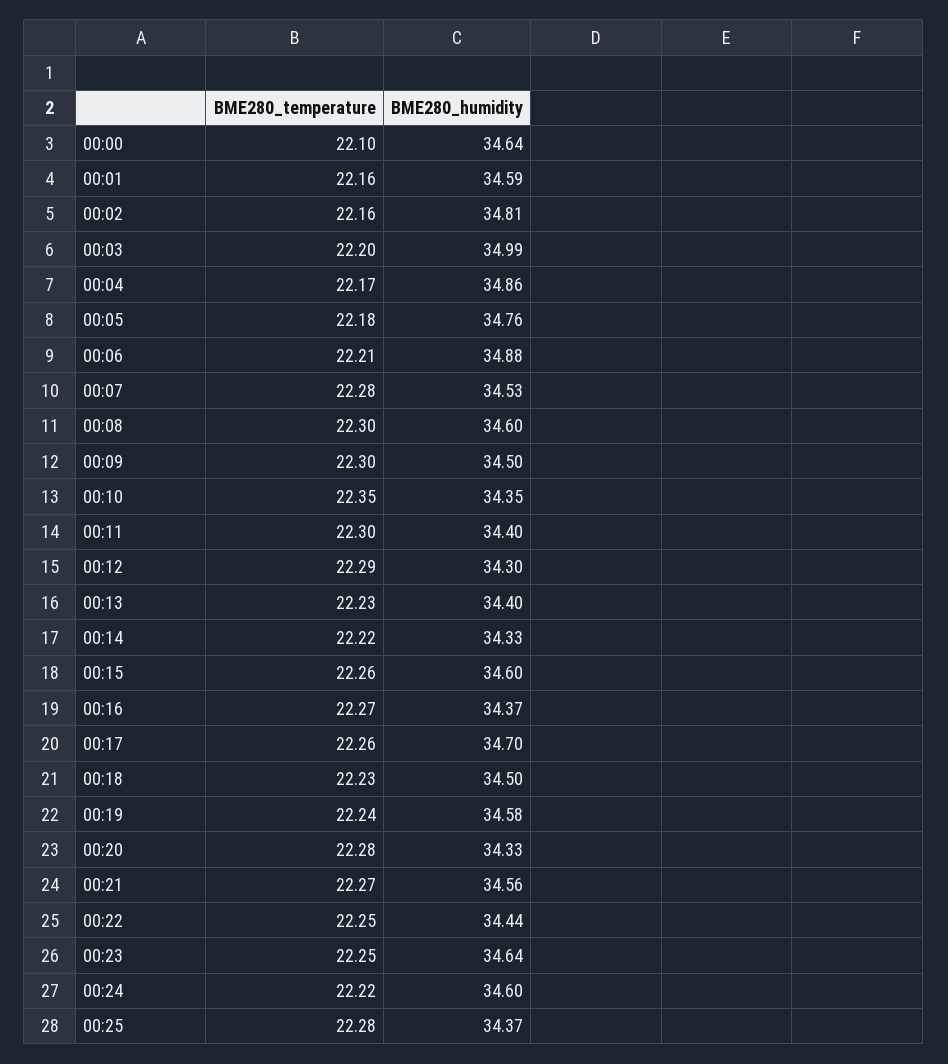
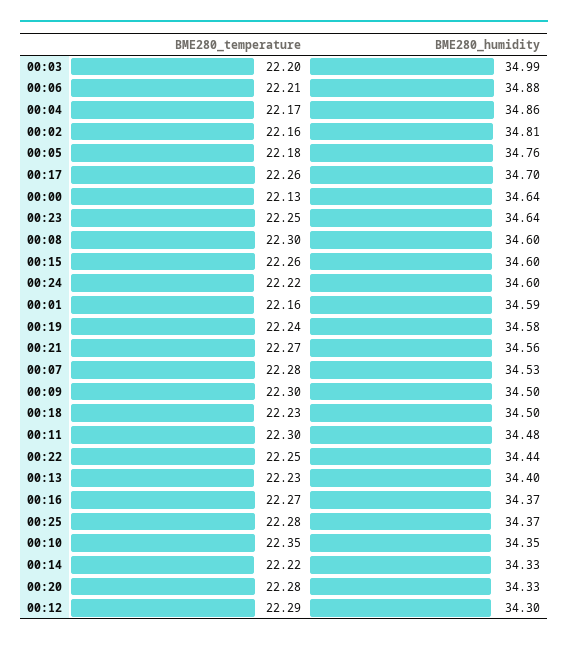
BME280_temperature, 00:00: 22.1 -> 22.13
BME280_humidity, 00:11: 34.4 -> 34.48

